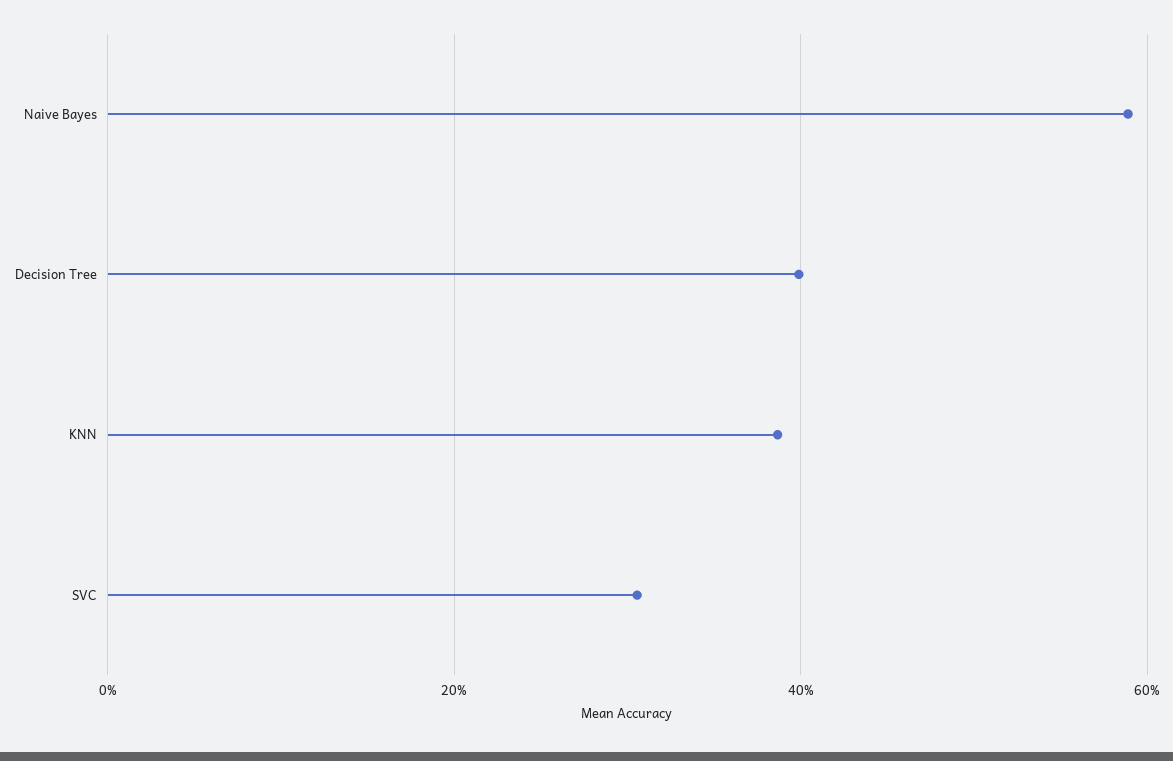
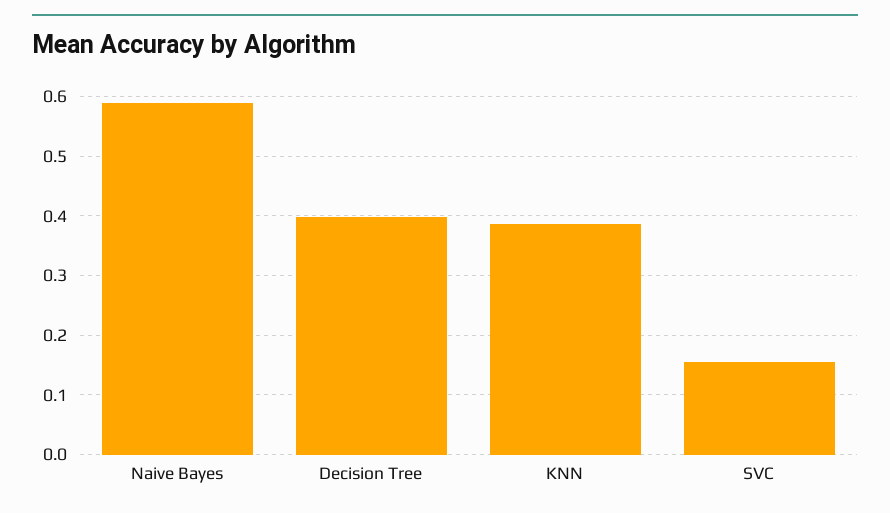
SVC: 0.3 -> 0.16

